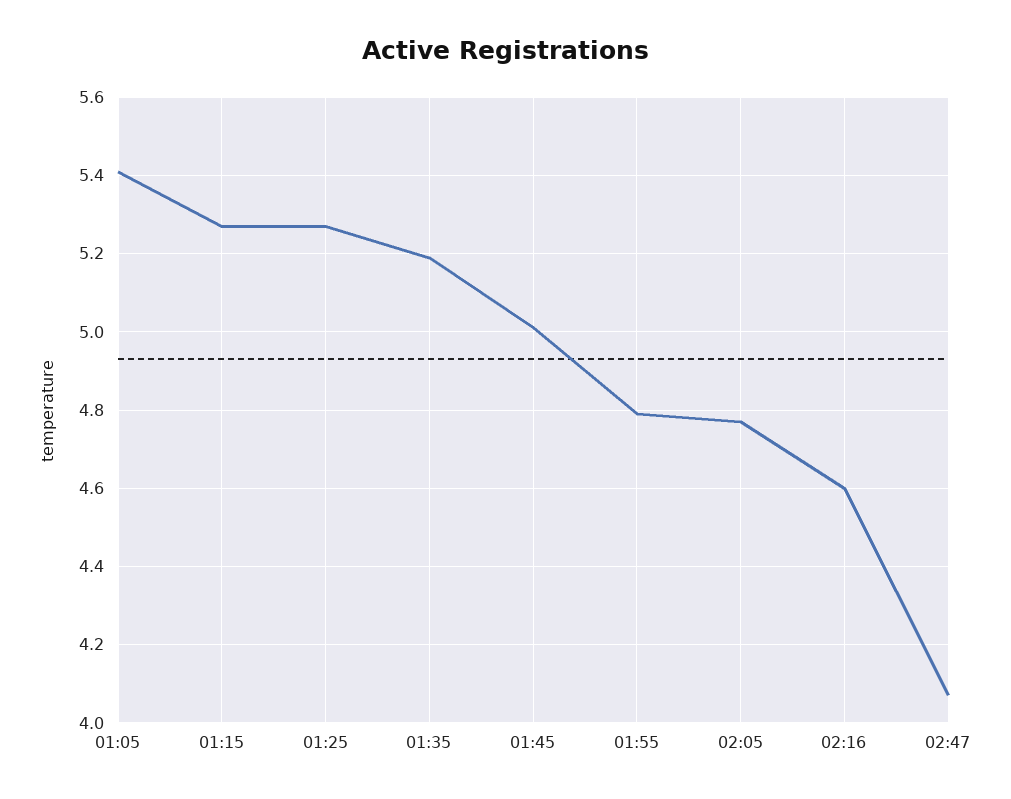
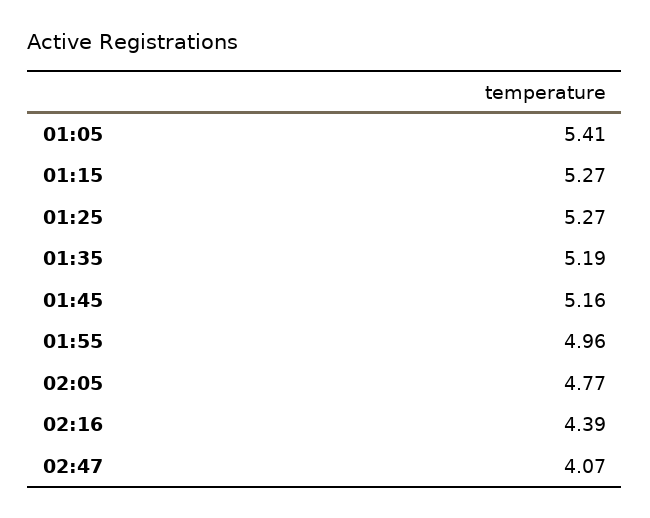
01:45: 5 -> 5.16
01:55: 4.8 -> 4.96
02:16: 4.6 -> 4.39

